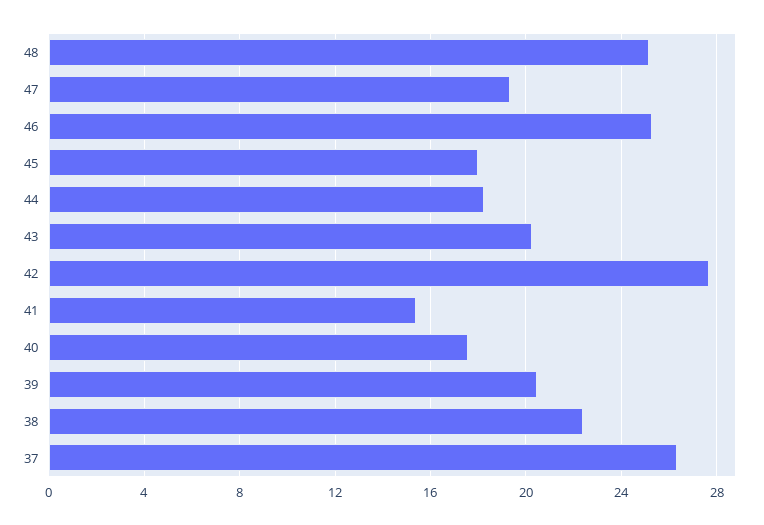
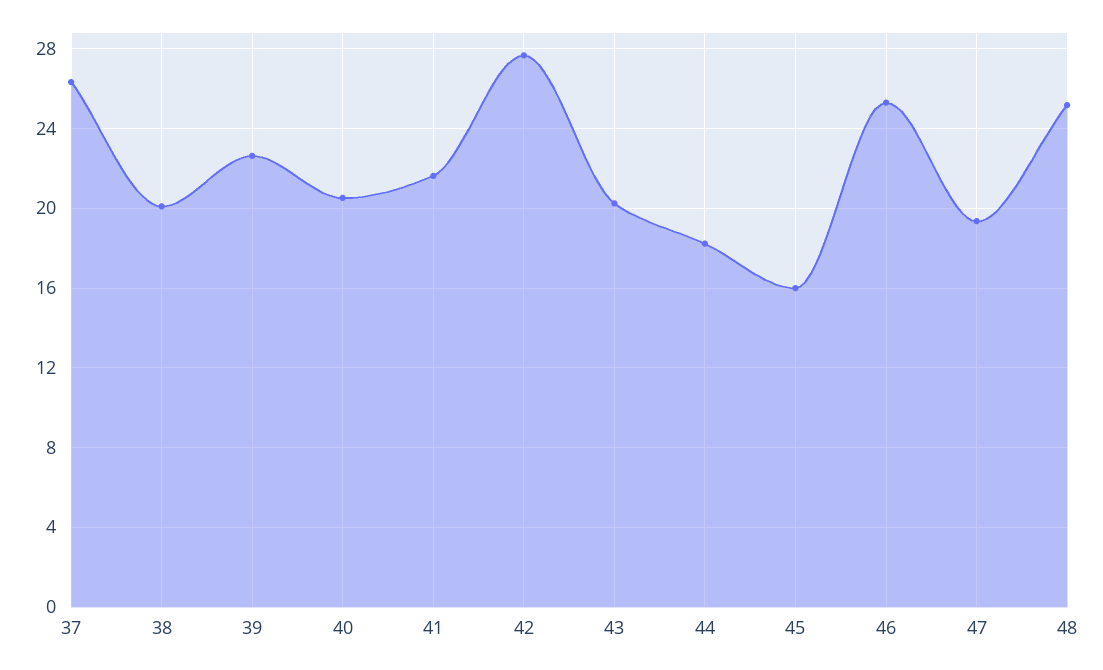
45: 18 -> 16
41: 15.5 -> 21.5
40: 17.5 -> 20.5
39: 20.5 -> 22.5
38: 22.5 -> 20

